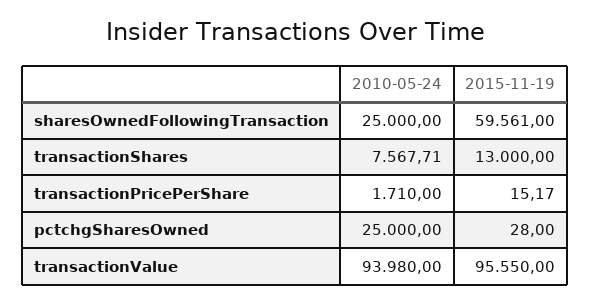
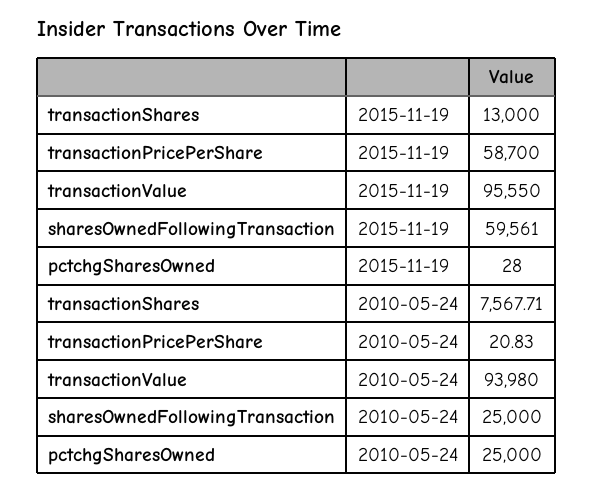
2010-05-24, transactionPricePerShare: 1710 -> 20.83
2015-11-19, transactionPricePerShare: 15.17 -> 58700

